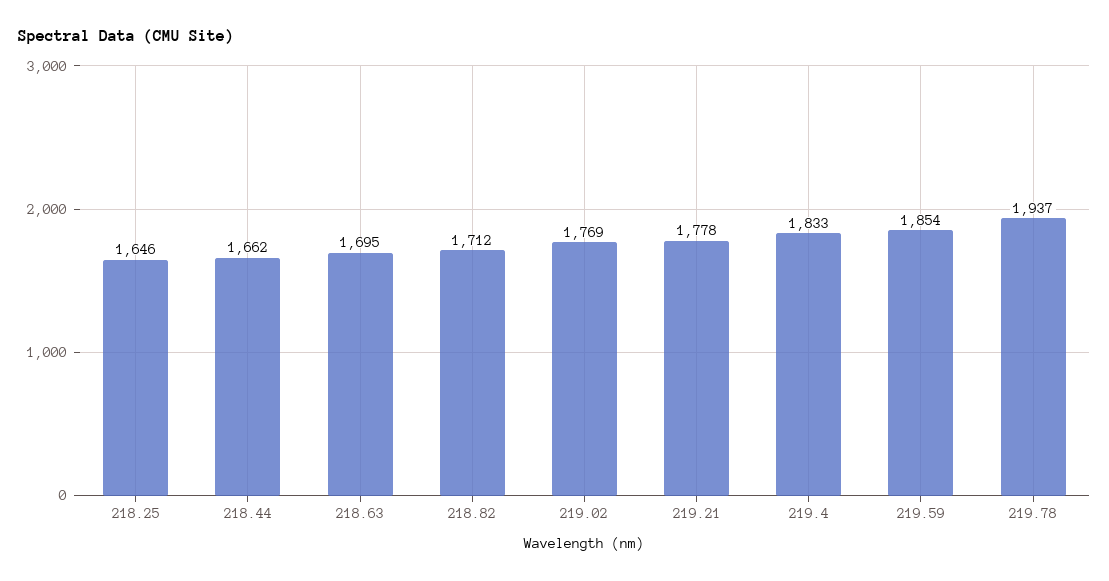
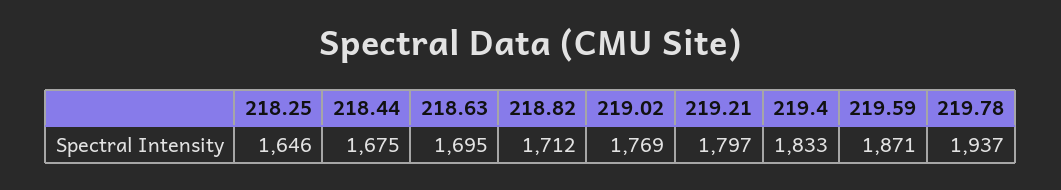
218.44: 1662 -> 1675
219.21: 1778 -> 1797
219.59: 1854 -> 1871

